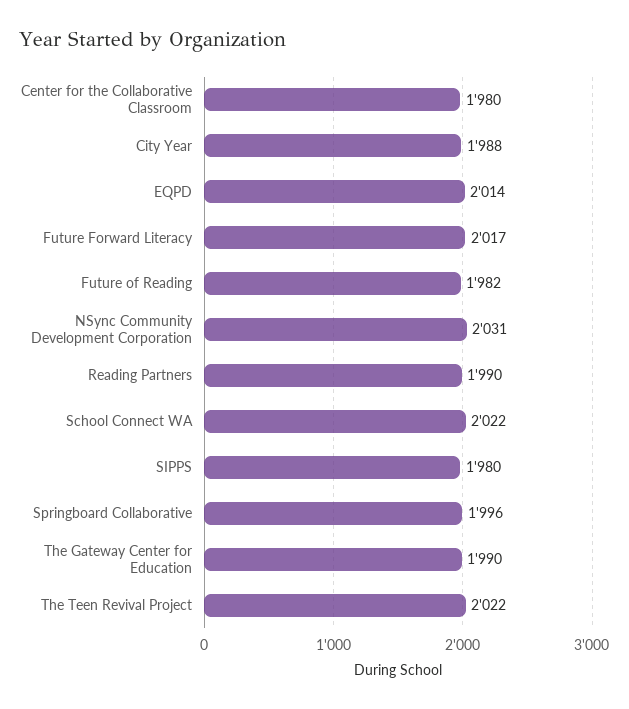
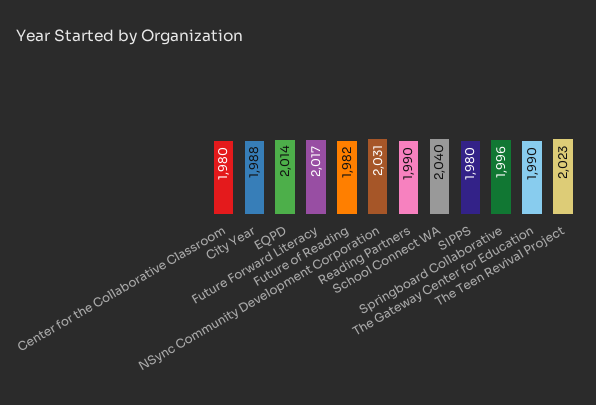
School Connect WA: 2022 -> 2040
The Teen Revival Project: 2022 -> 2023

